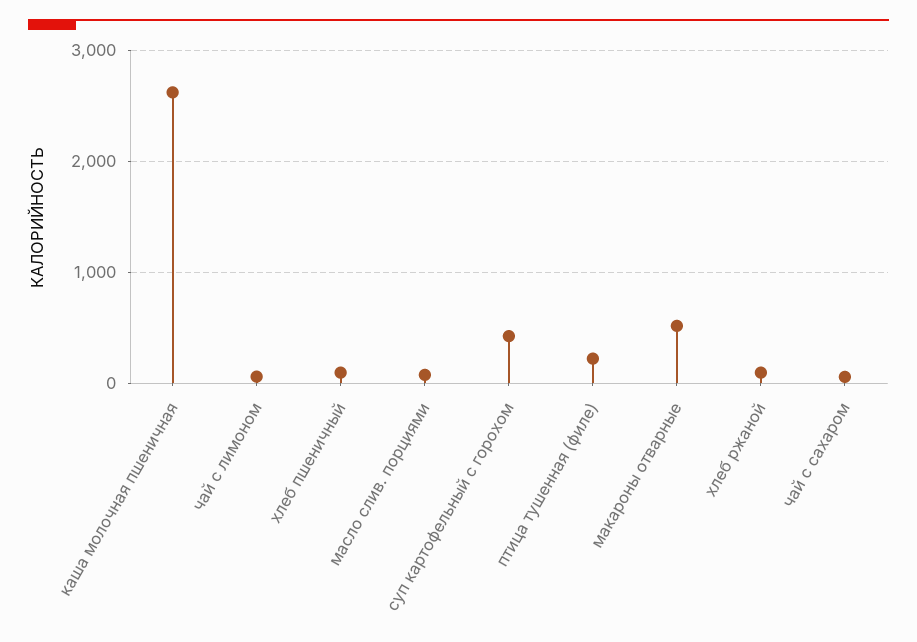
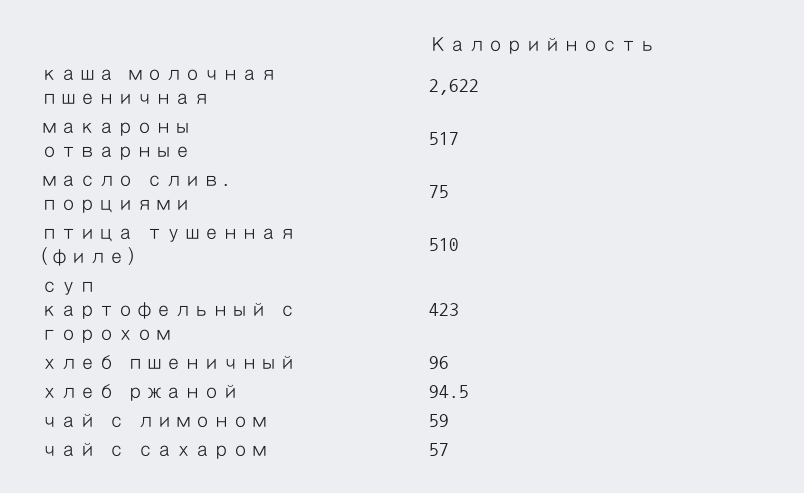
птица тушенная (филе): 200 -> 510

